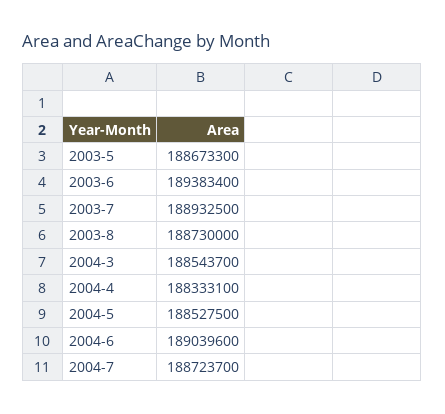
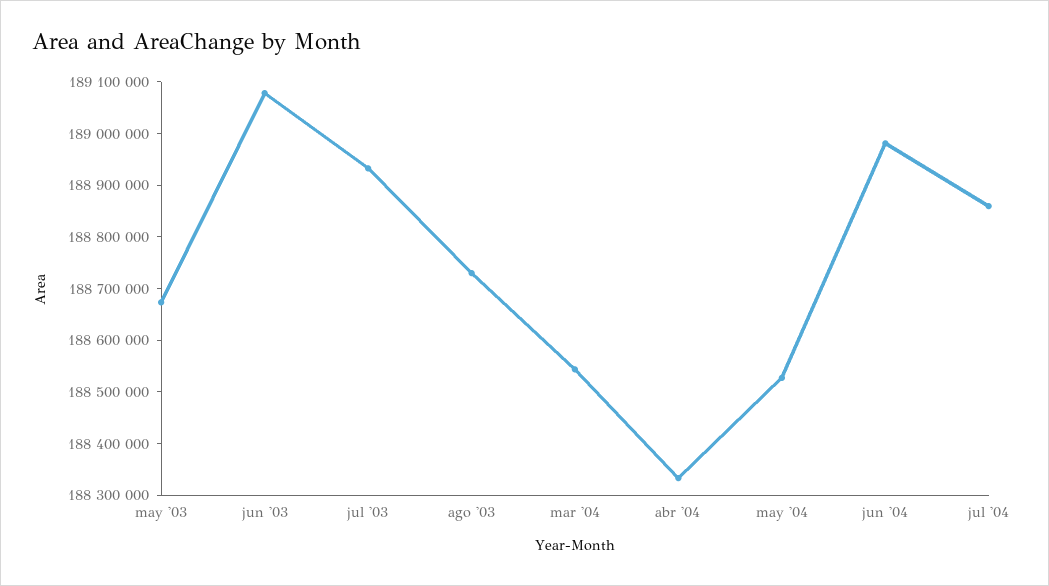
2003-6: 189383400 -> 189080000
2004-6: 189039600 -> 188980000
2004-7: 188723700 -> 188860000

